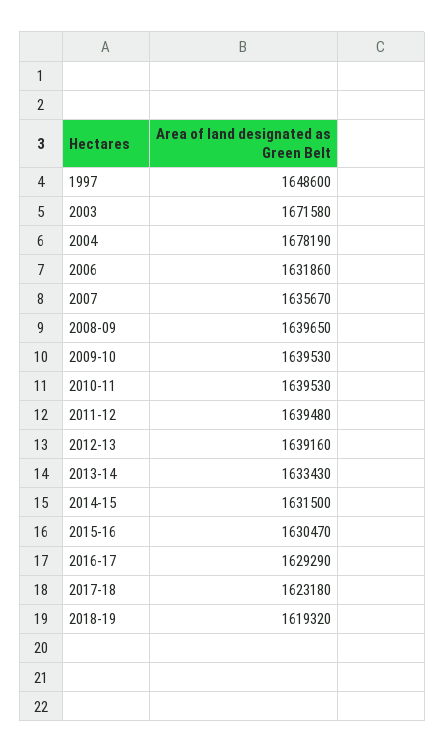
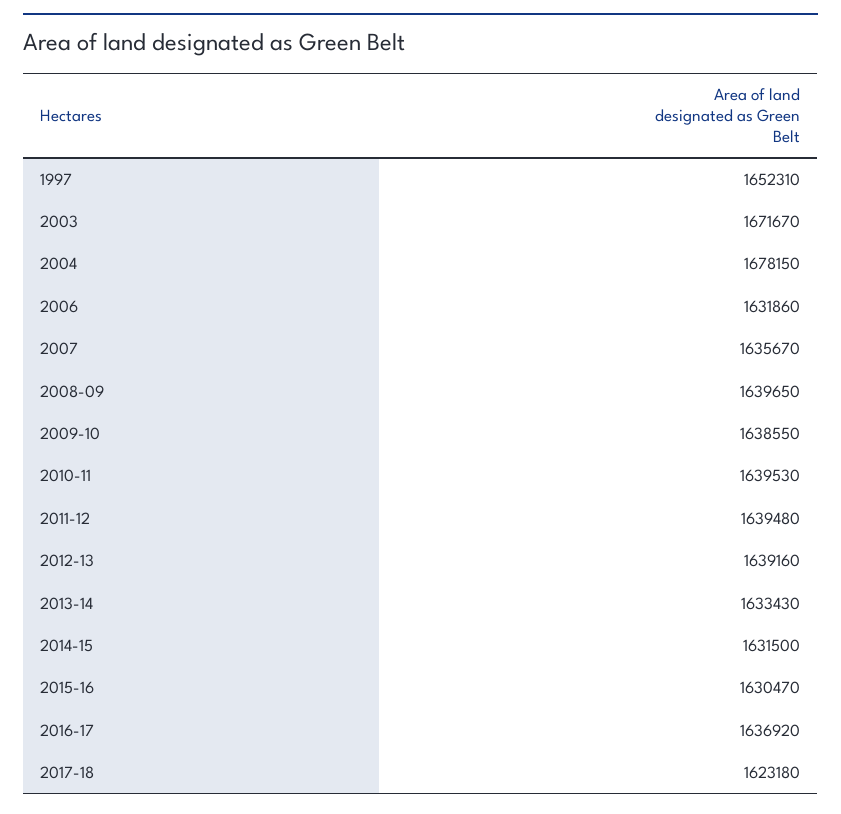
1997: 1648600 -> 1652310
2003: 1671580 -> 1671670
2004: 1678190 -> 1678150
2009-10: 1639530 -> 1638550
2016-17: 1629290 -> 1636920
2018-19: 1619320 -> none

